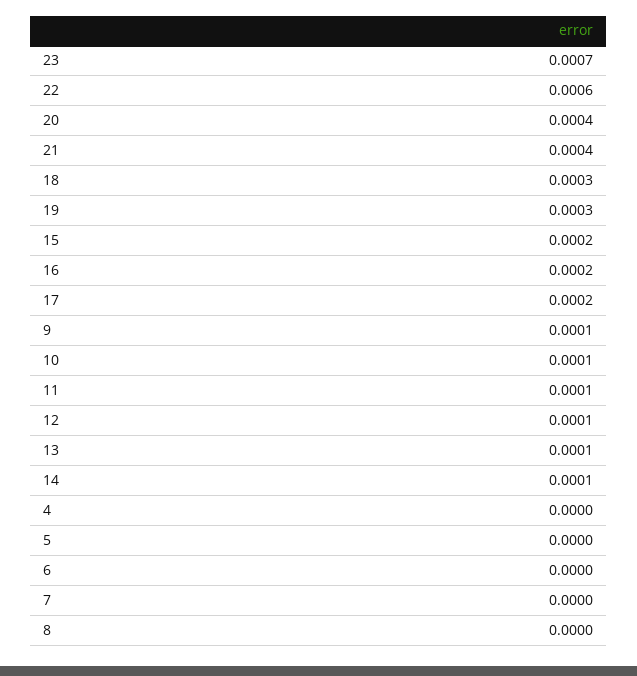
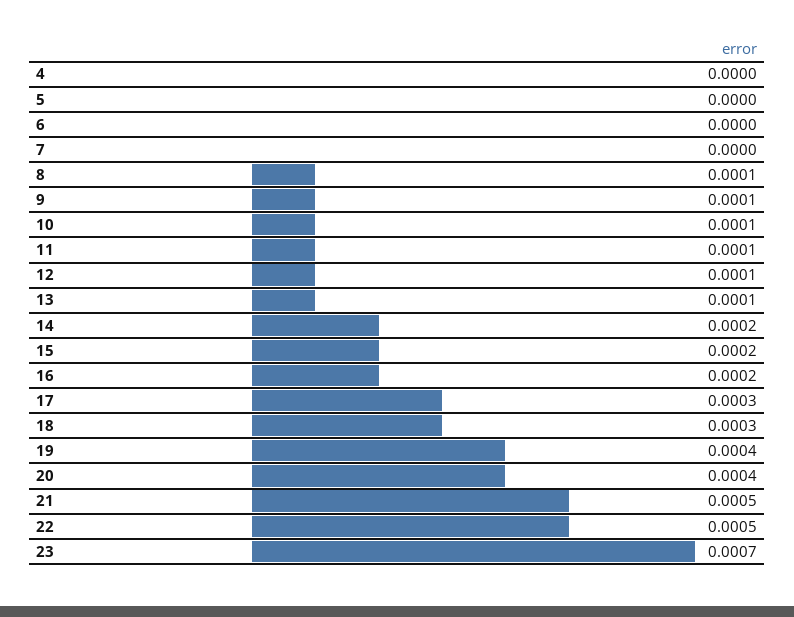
22: 0.0006 -> 0.0005
21: 0.0004 -> 0.0005
19: 0.0003 -> 0.0004
17: 0.0002 -> 0.0003
14: 0.0001 -> 0.0002
8: 0 -> 0.0001

